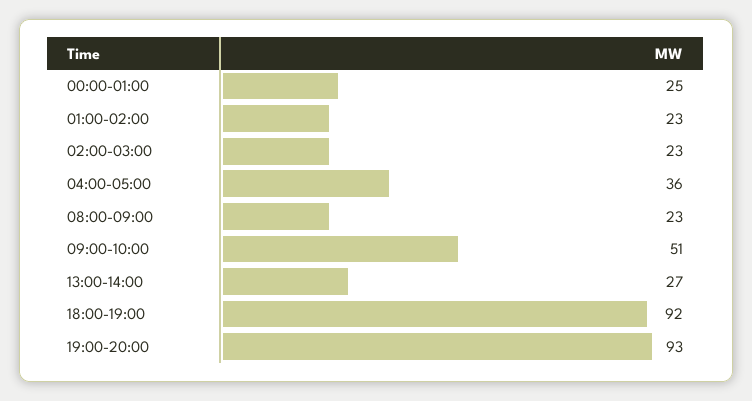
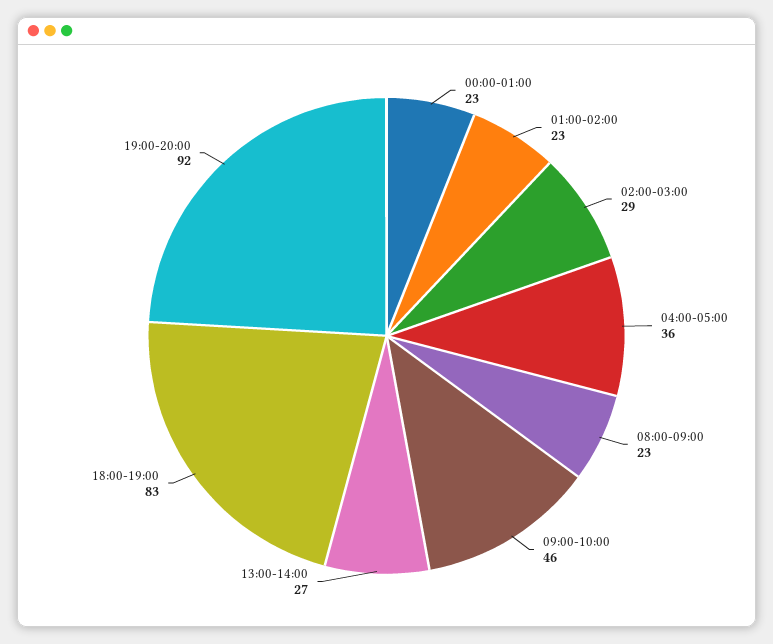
00:00-01:00: 25 -> 23
02:00-03:00: 23 -> 29
09:00-10:00: 51 -> 46
18:00-19:00: 92 -> 83
19:00-20:00: 93 -> 92

